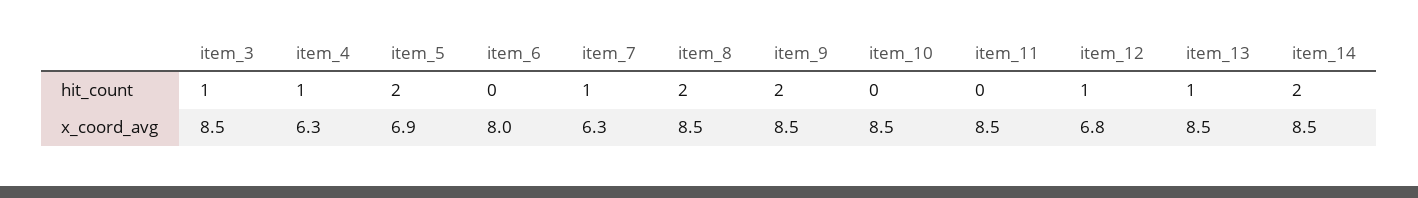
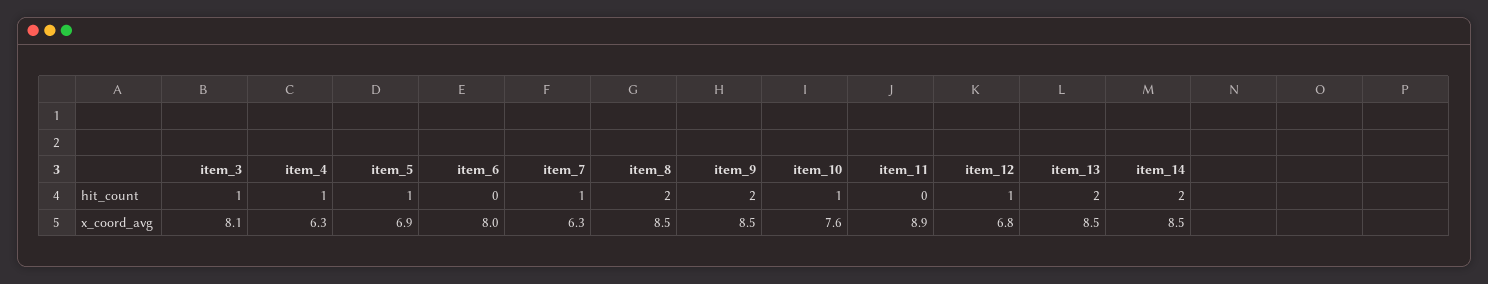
item_5, hit_count: 2 -> 1
item_10, hit_count: 0 -> 1
item_13, hit_count: 1 -> 2
item_3, x_coord_avg: 8.5 -> 8.1
item_10, x_coord_avg: 8.5 -> 7.6
item_11, x_coord_avg: 8.5 -> 8.9

